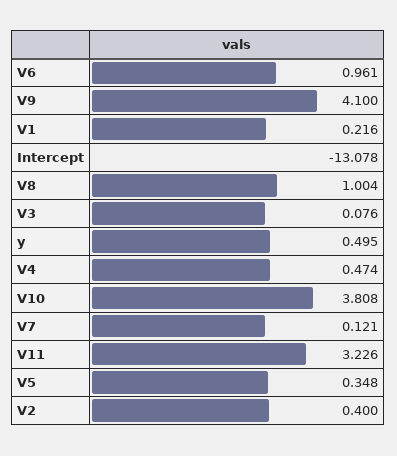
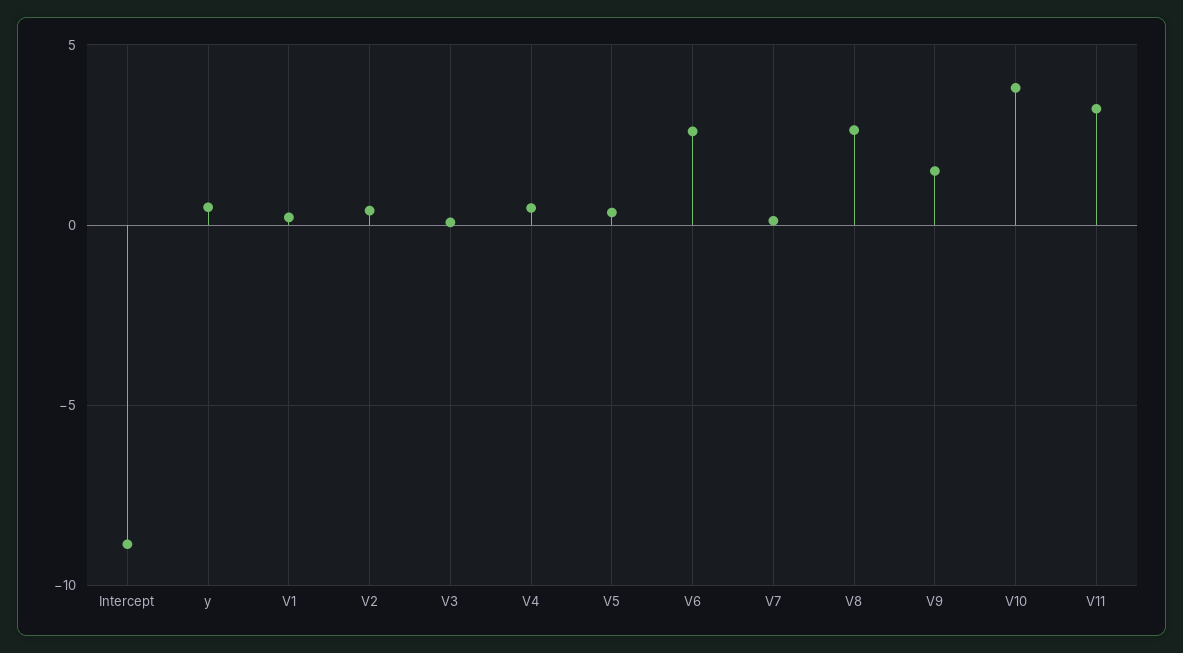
V6: 0.961 -> 2.5
V9: 4.1 -> 1.5
Intercept: -13.078 -> -9
V8: 1.004 -> 2.5

